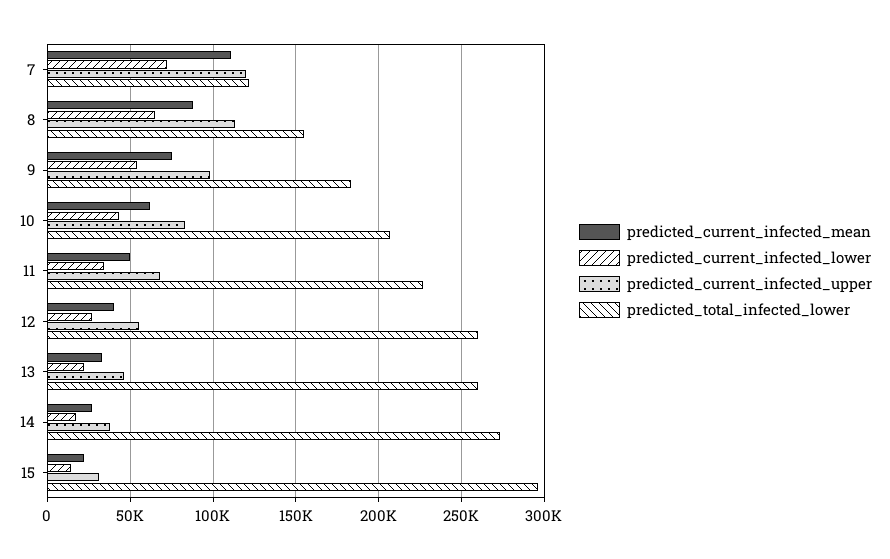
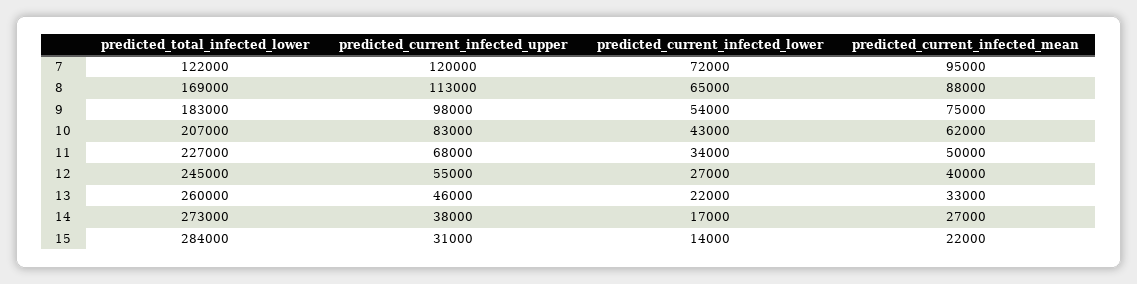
predicted_current_infected_mean, 7: 110000 -> 95000
predicted_total_infected_lower, 8: 155000 -> 169000
predicted_total_infected_lower, 12: 260000 -> 245000
predicted_total_infected_lower, 15: 295000 -> 284000

